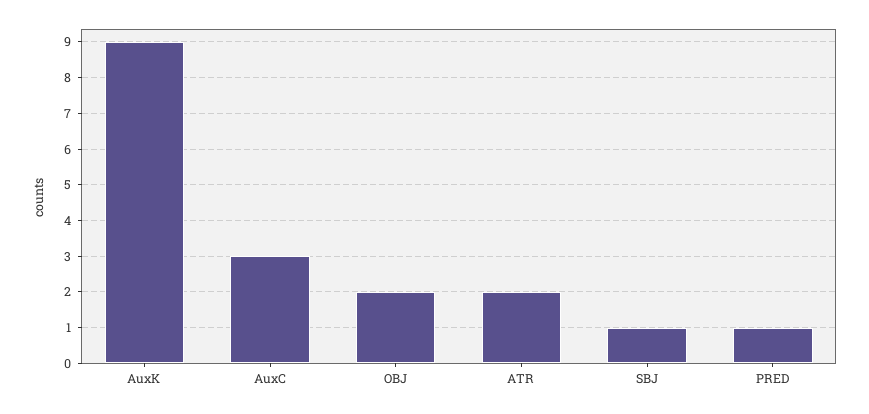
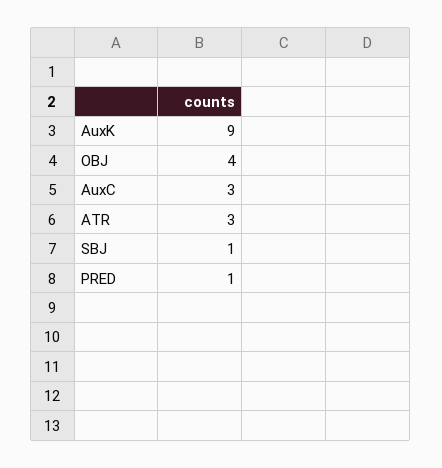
OBJ: 2 -> 4
ATR: 2 -> 3

